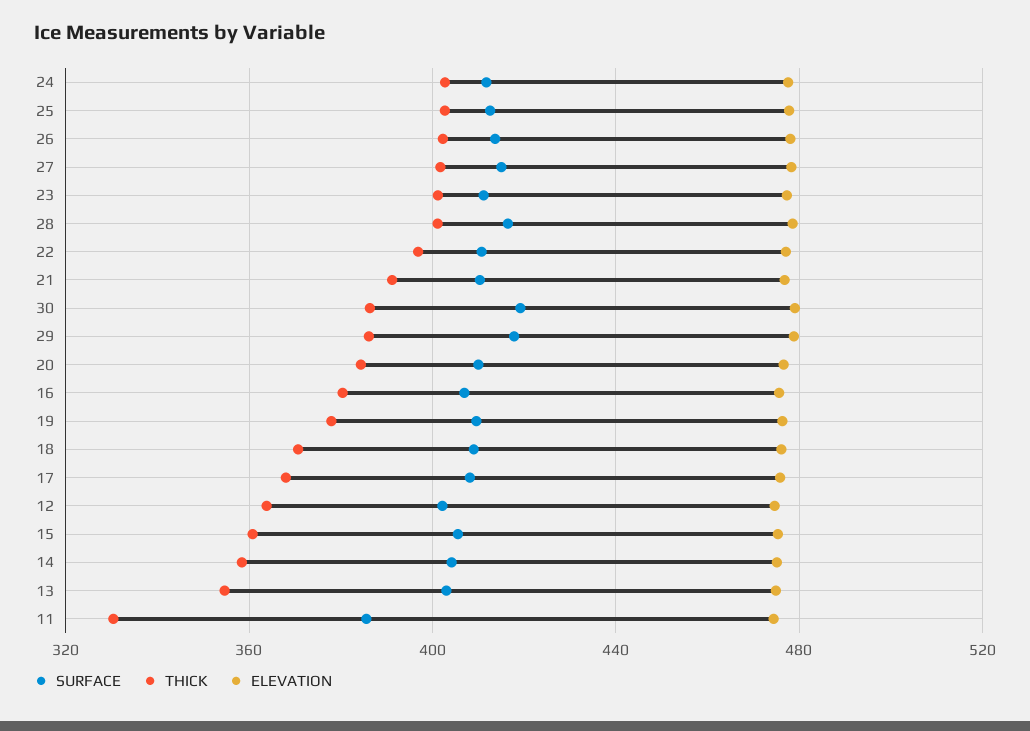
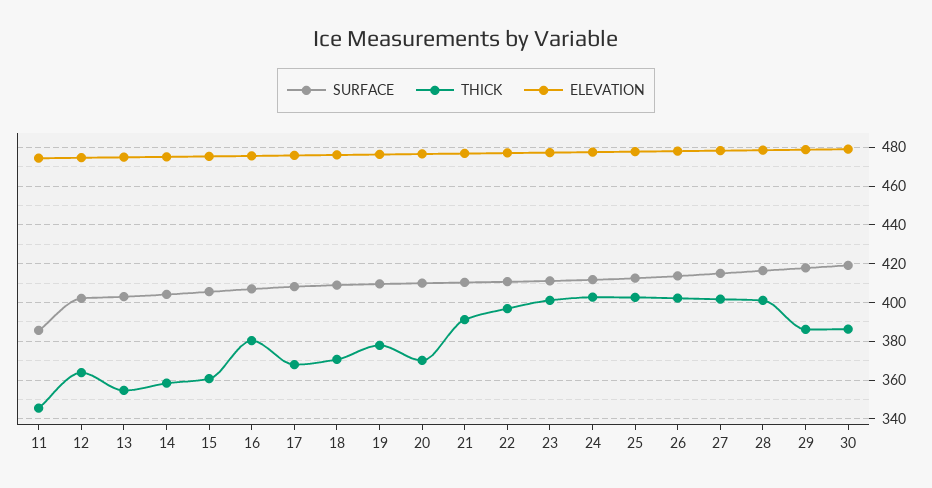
THICK, 20: 385 -> 370
THICK, 11: 330 -> 345

